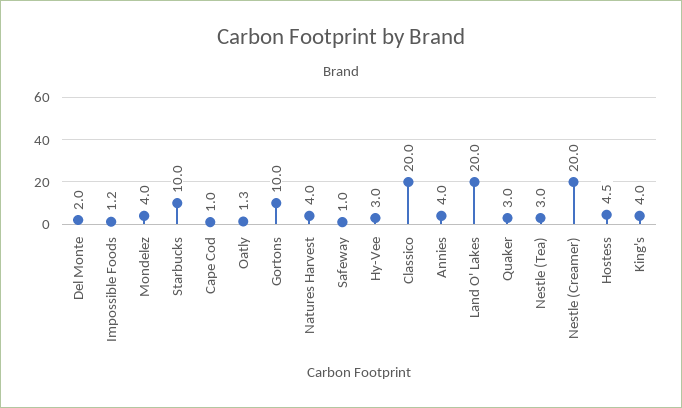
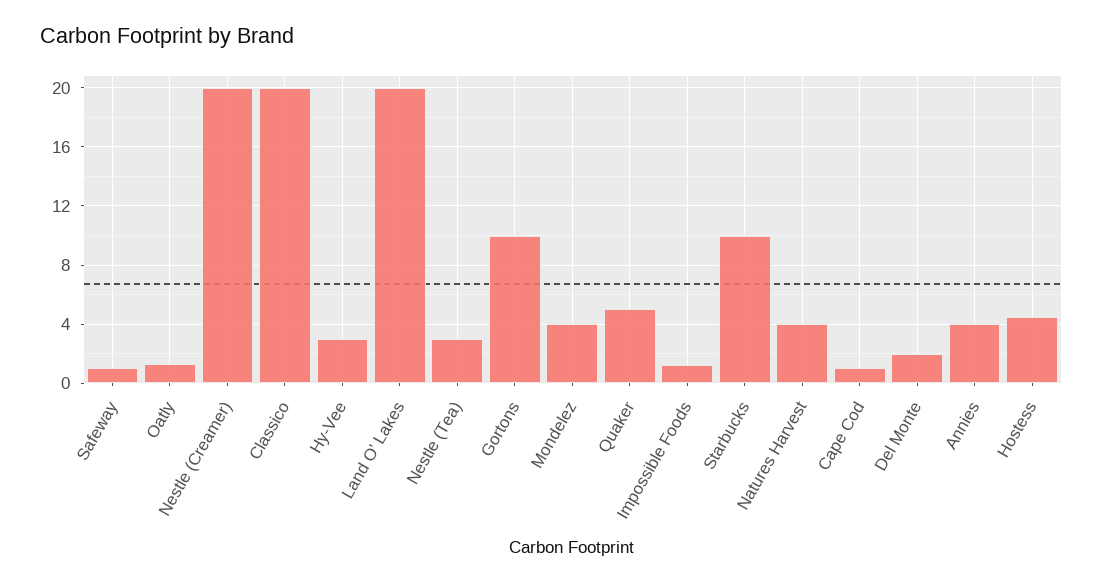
Quaker: 3 -> 5
King's: 4 -> none

